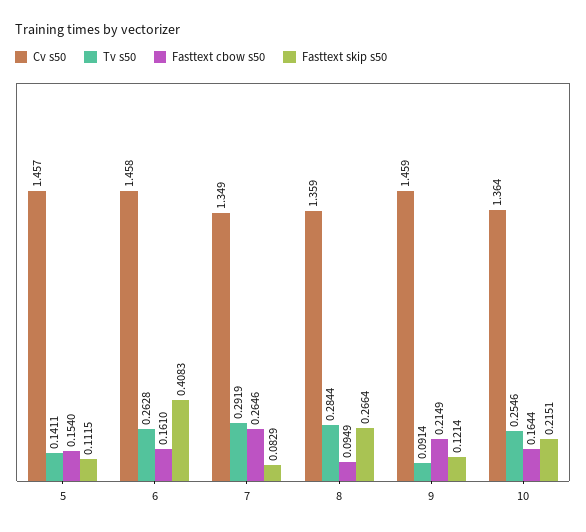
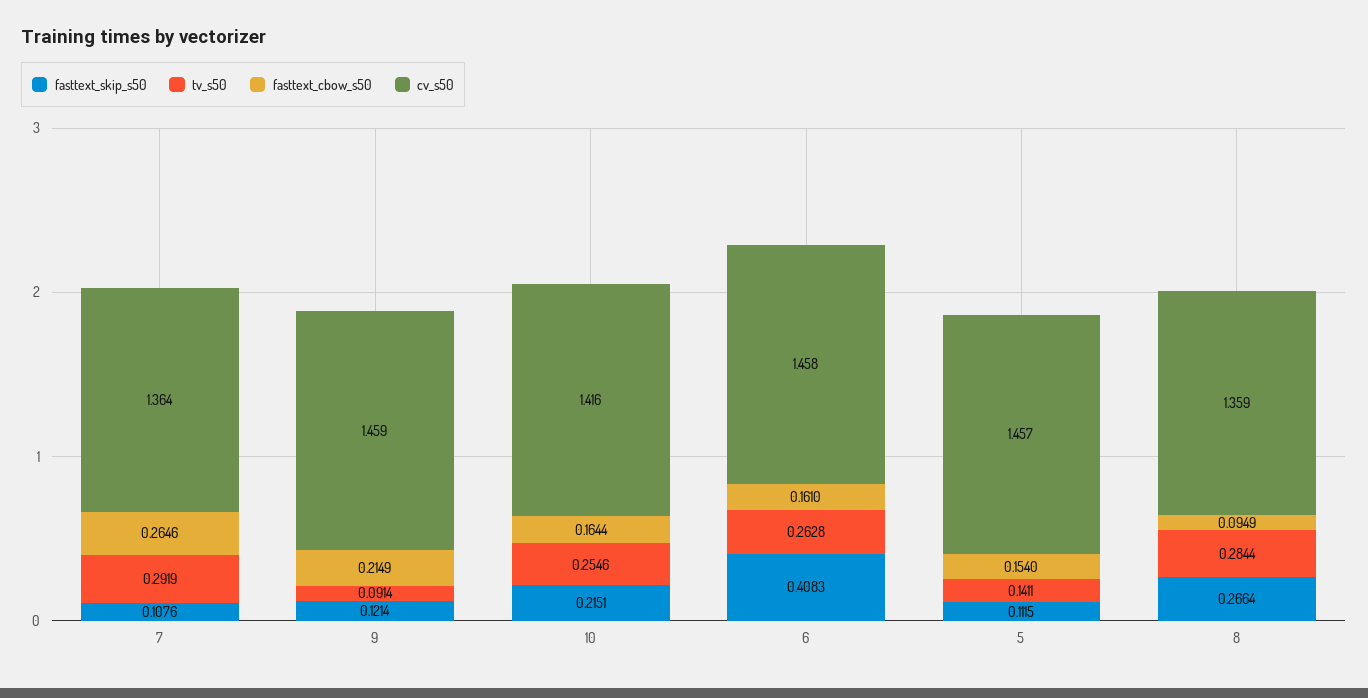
Cv s50, 7: 1.349 -> 1.364
Fasttext skip s50, 7: 0.0829 -> 0.1076
Cv s50, 10: 1.364 -> 1.416

